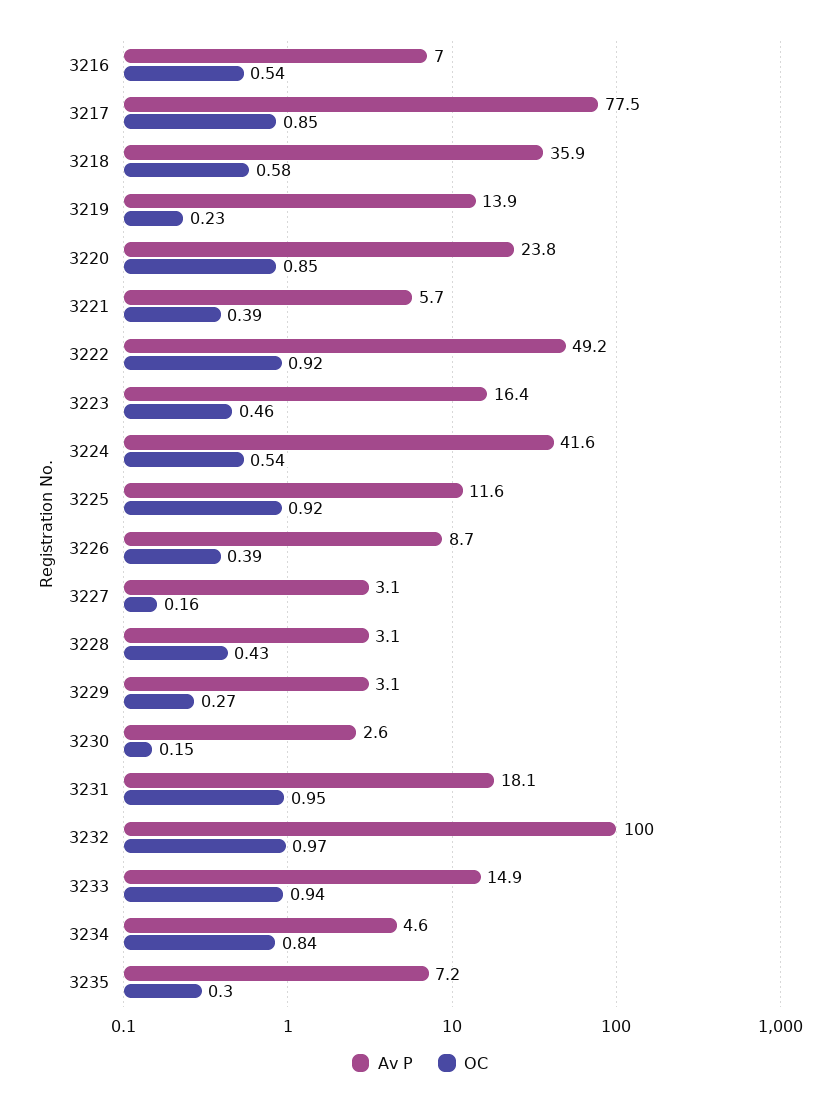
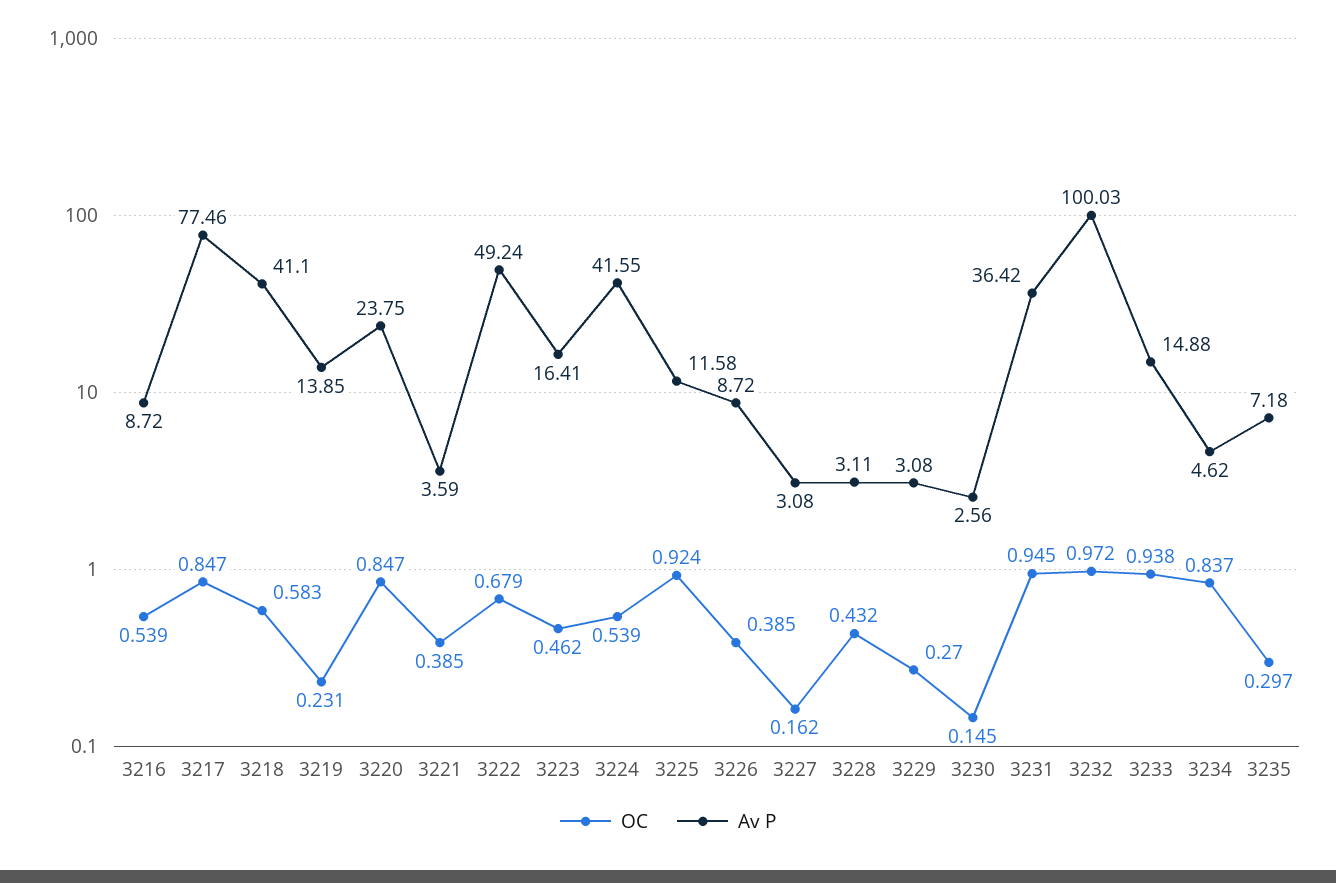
Av P, 3216: 7 -> 8.72
Av P, 3218: 35.9 -> 41.1
Av P, 3221: 5.7 -> 3.59
OC, 3222: 0.92 -> 0.679
Av P, 3231: 18.1 -> 36.42

